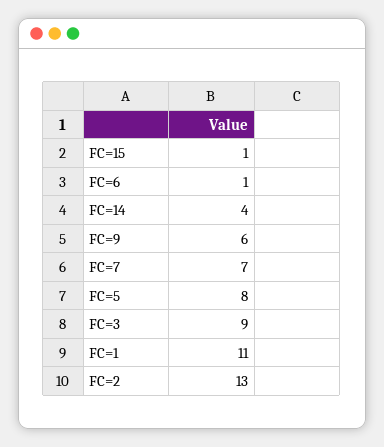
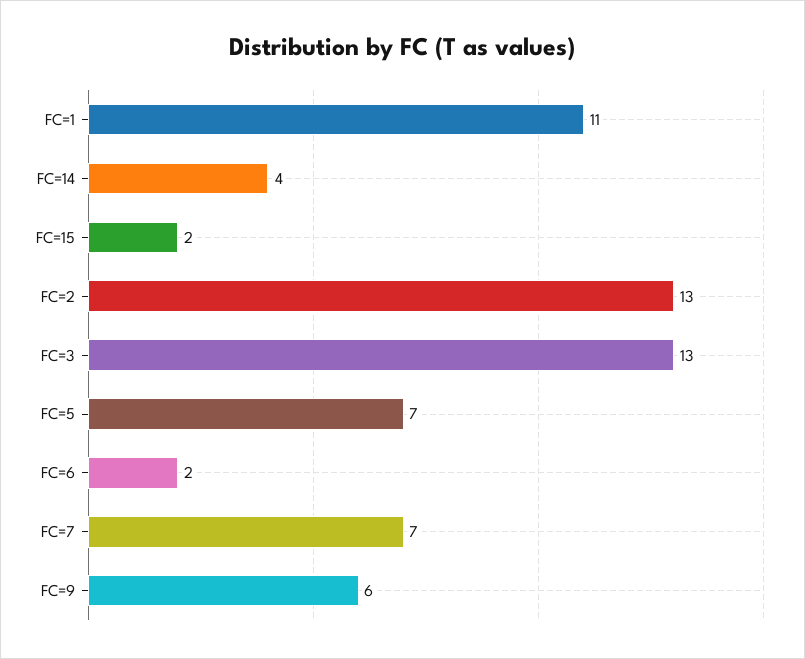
FC=15: 1 -> 2
FC=6: 1 -> 2
FC=5: 8 -> 7
FC=3: 9 -> 13

